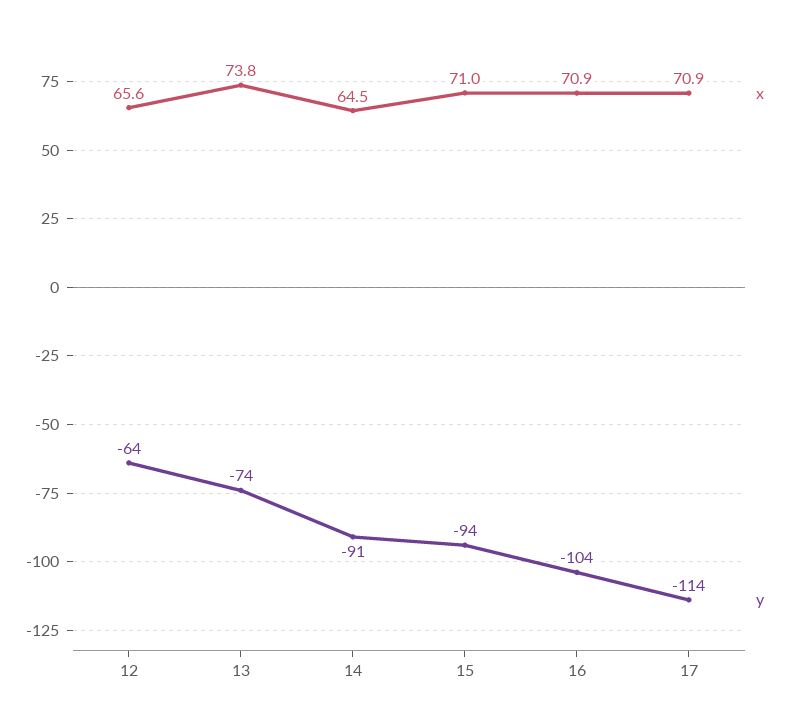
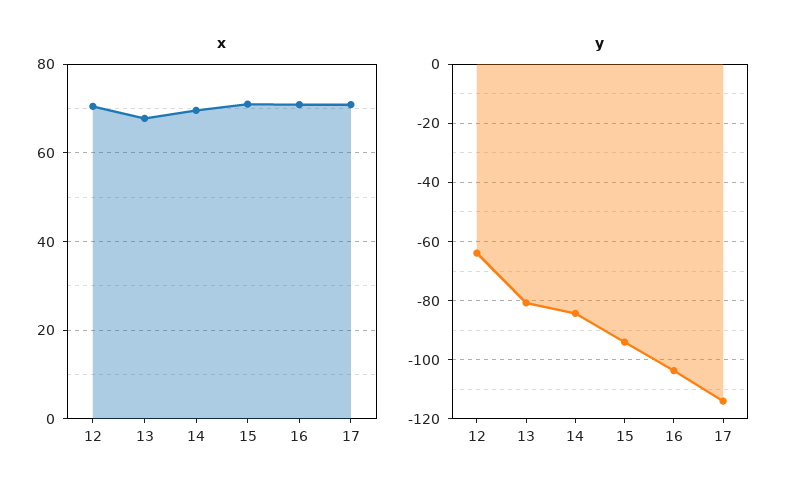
x, 12: 65.6 -> 70
x, 13: 73.8 -> 68
y, 13: -74 -> -80
x, 14: 64.5 -> 70
y, 14: -91 -> -85

